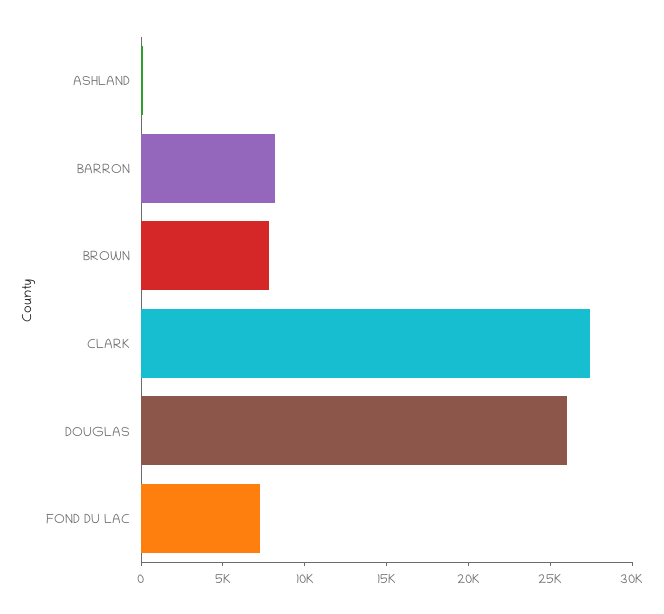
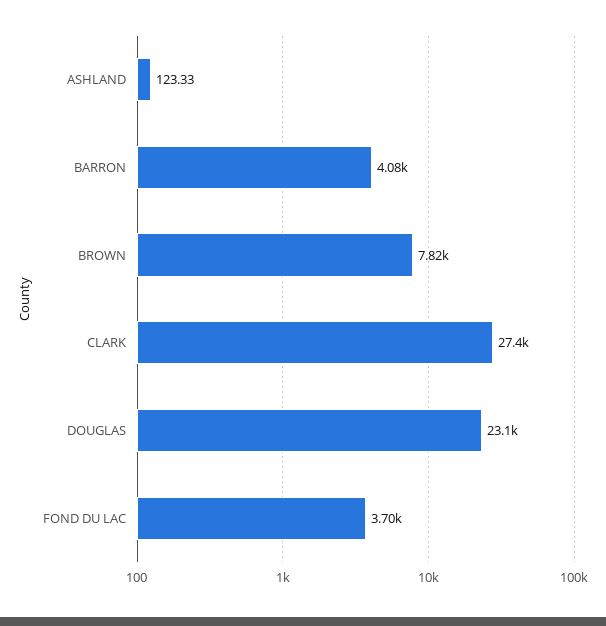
BARRON: 8000 -> 4080
DOUGLAS: 26000 -> 23100
FOND DU LAC: 7000 -> 3700

